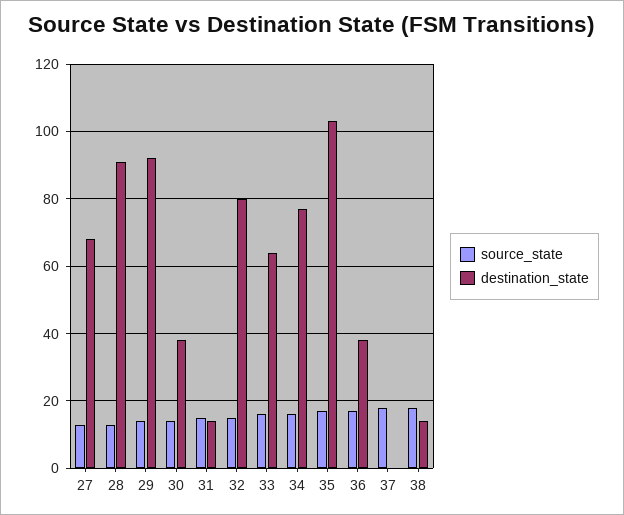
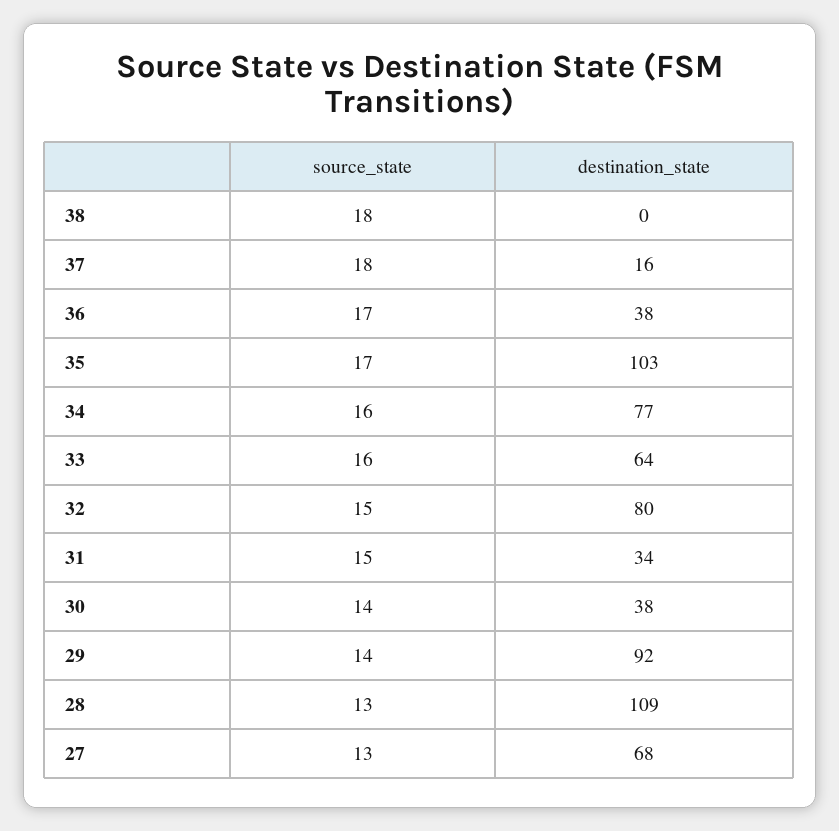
destination_state, 28: 90 -> 109
destination_state, 31: 15 -> 34
destination_state, 37: 0 -> 16
destination_state, 38: 15 -> 0

